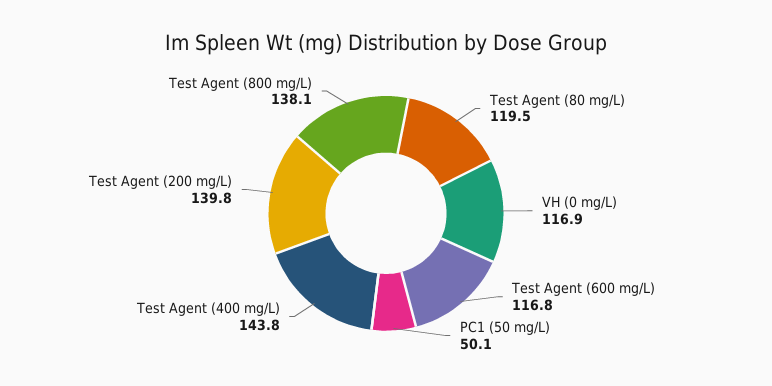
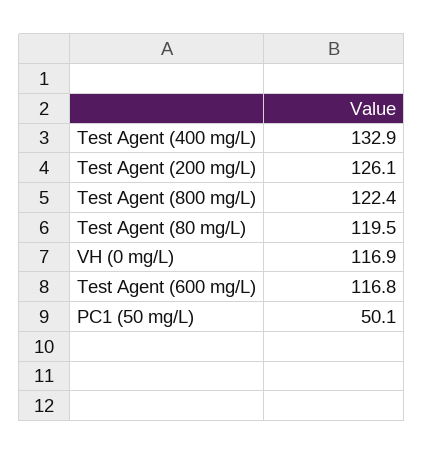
Test Agent (400 mg/L): 143.8 -> 132.9
Test Agent (200 mg/L): 139.8 -> 126.1
Test Agent (800 mg/L): 138.1 -> 122.4

